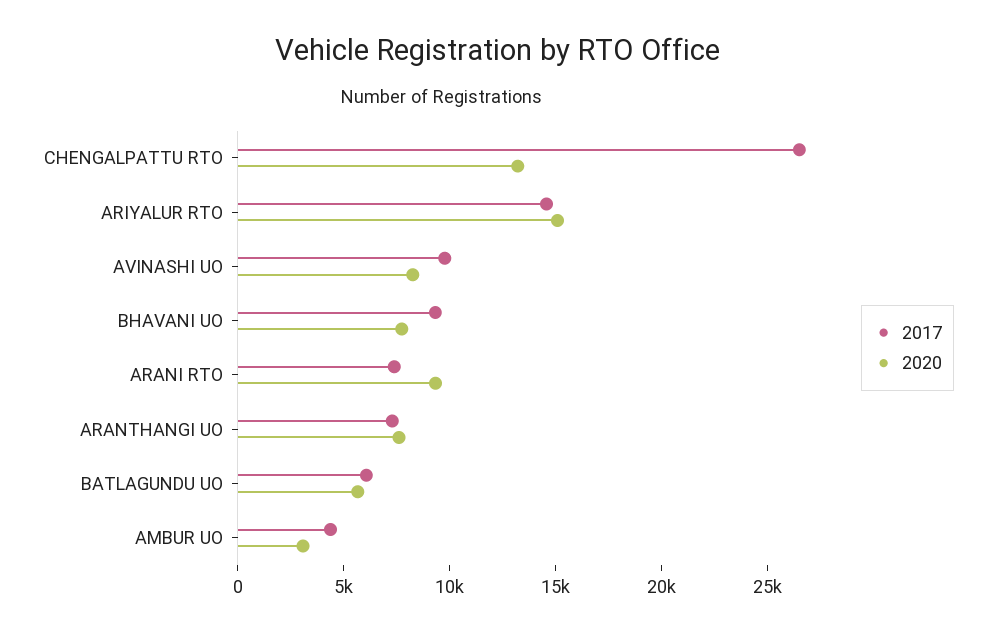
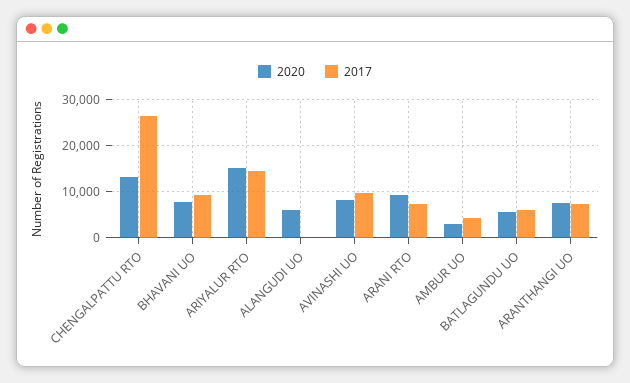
2020, ALANGUDI UO: none -> 6000
2017, ALANGUDI UO: none -> 0

